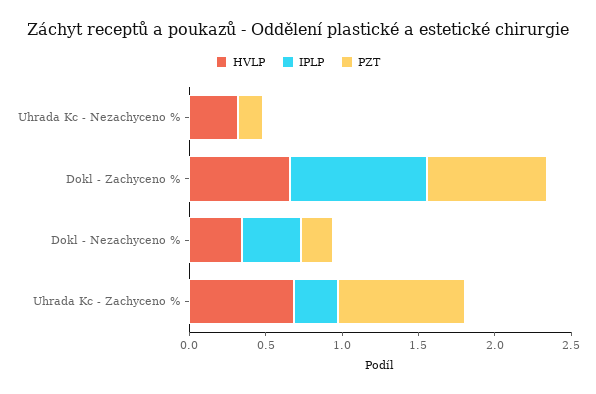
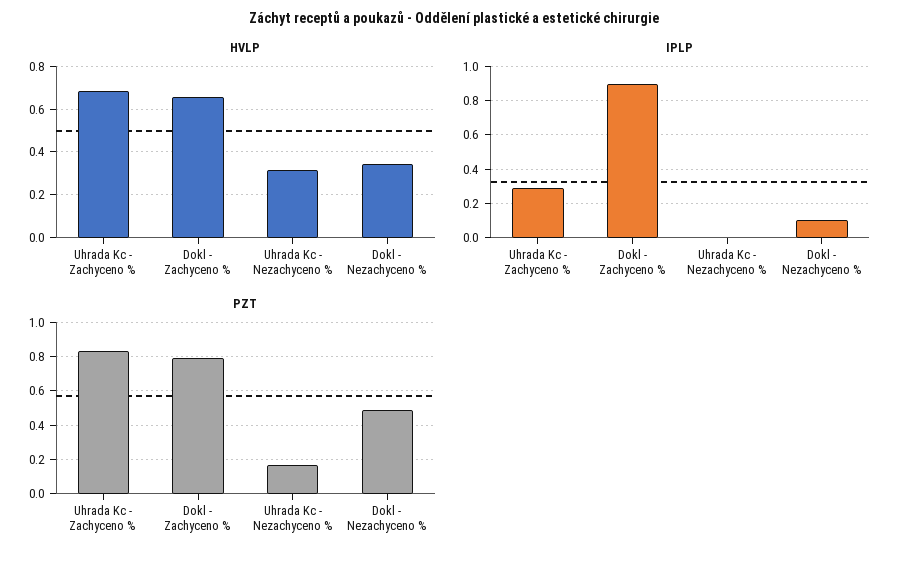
IPLP, Dokl - Nezachyceno %: 0.4 -> 0.1
PZT, Dokl - Nezachyceno %: 0.2 -> 0.5

